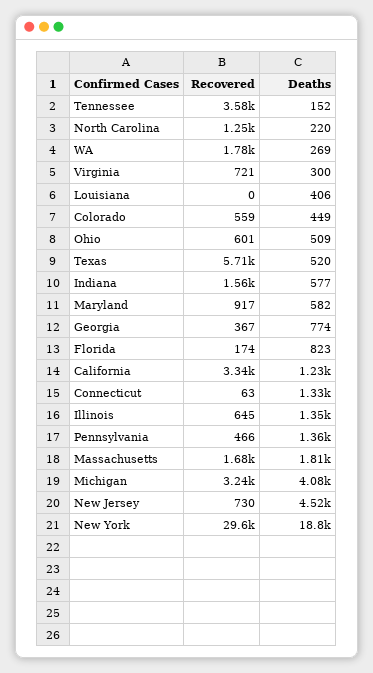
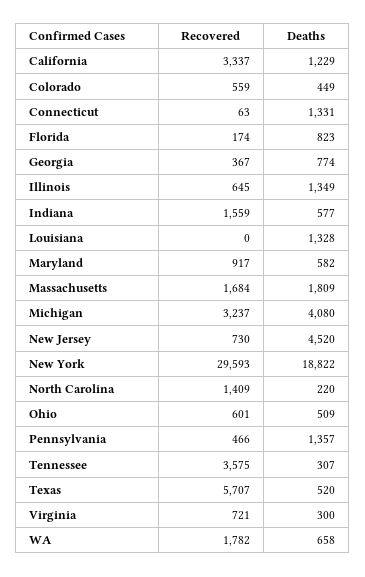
Deaths, Tennessee: 152 -> 307
Recovered, North Carolina: 1250 -> 1409
Deaths, WA: 269 -> 658
Deaths, Louisiana: 406 -> 1328

